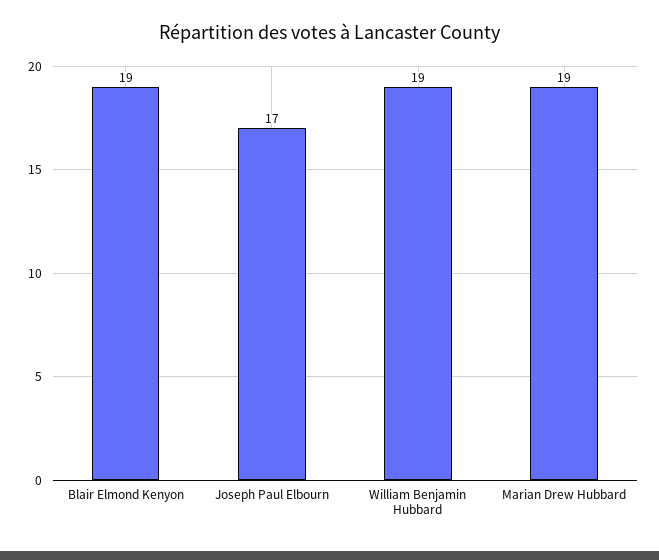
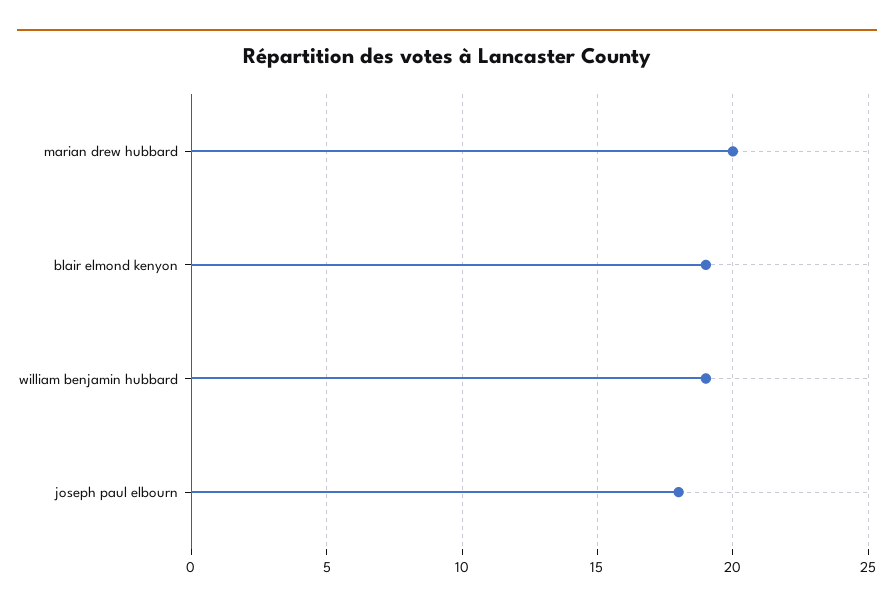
Joseph Paul Elbourn: 17 -> 18
Marian Drew Hubbard: 19 -> 20

